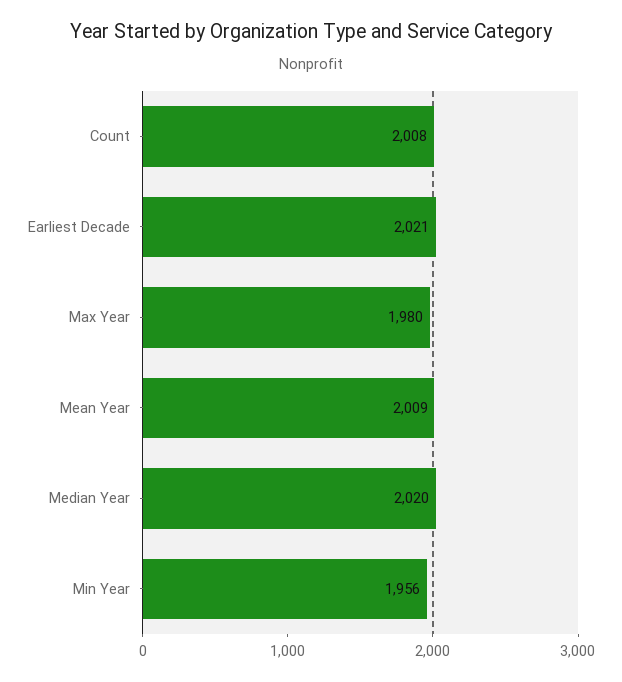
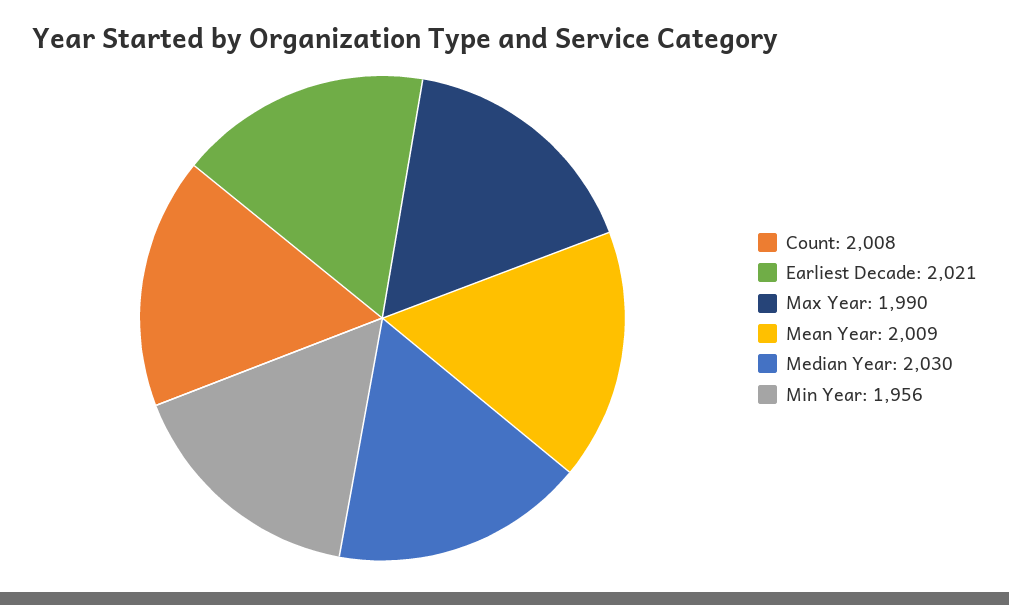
Max Year: 1980 -> 1990
Median Year: 2020 -> 2030

